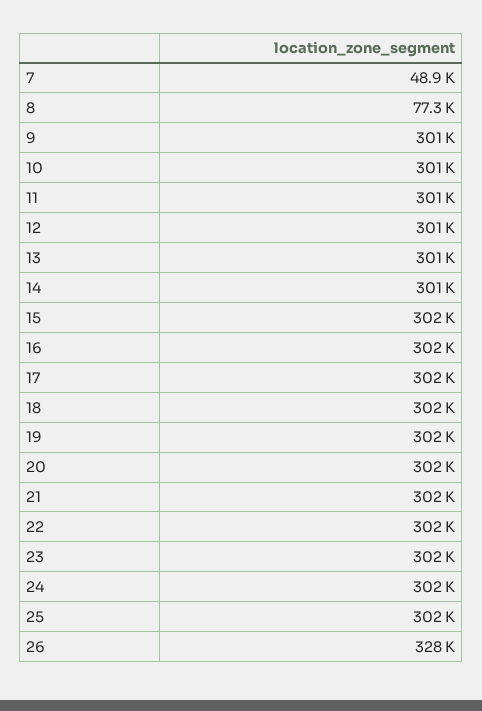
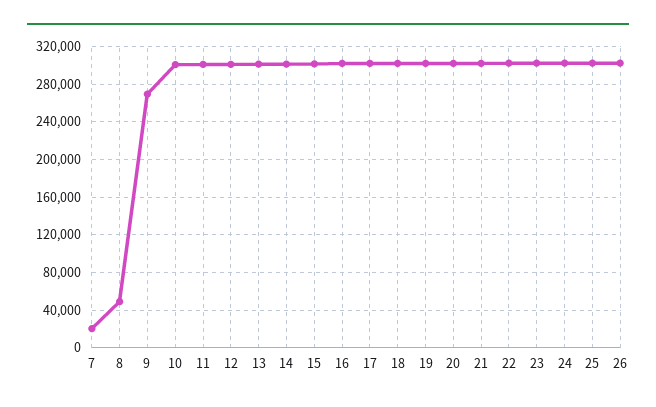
7: 48900 -> 20000
8: 77300 -> 50000
9: 301000 -> 270000
26: 328000 -> 300000

